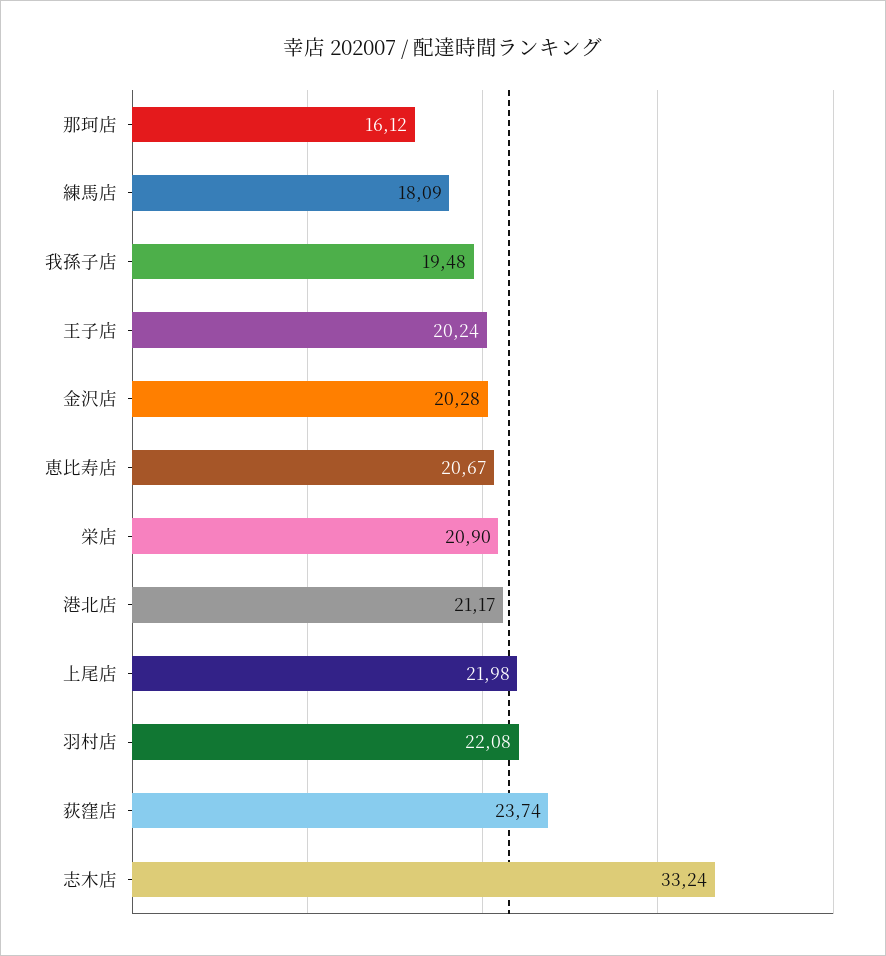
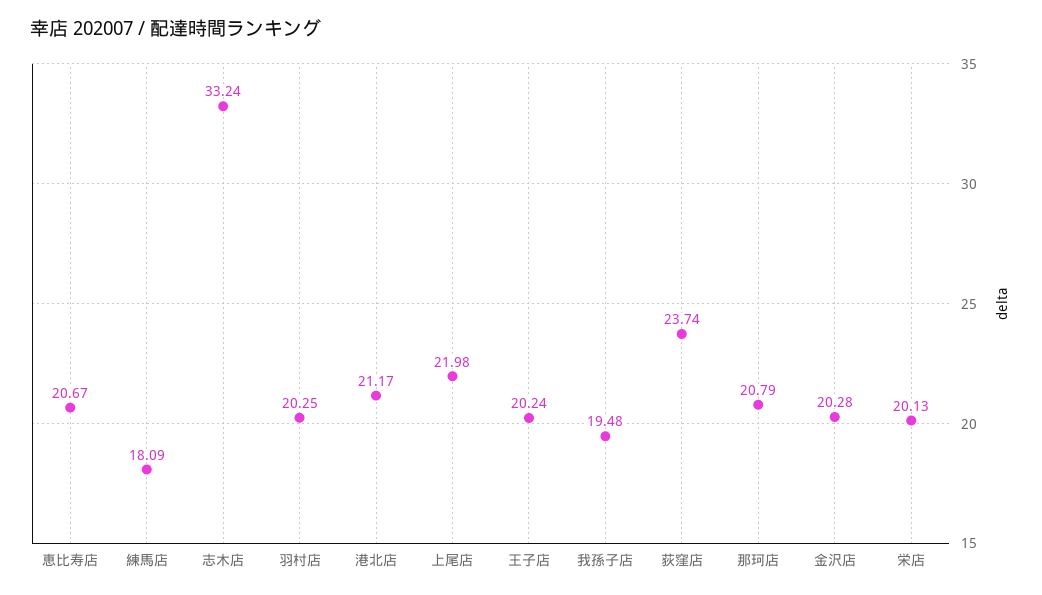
那珂店: 16.12 -> 20.79
栄店: 20.9 -> 20.13
羽村店: 22.08 -> 20.25

